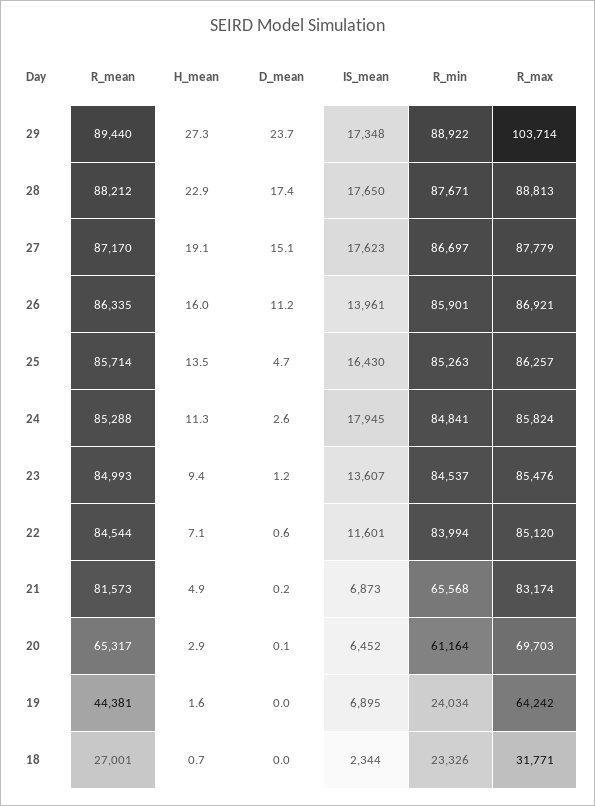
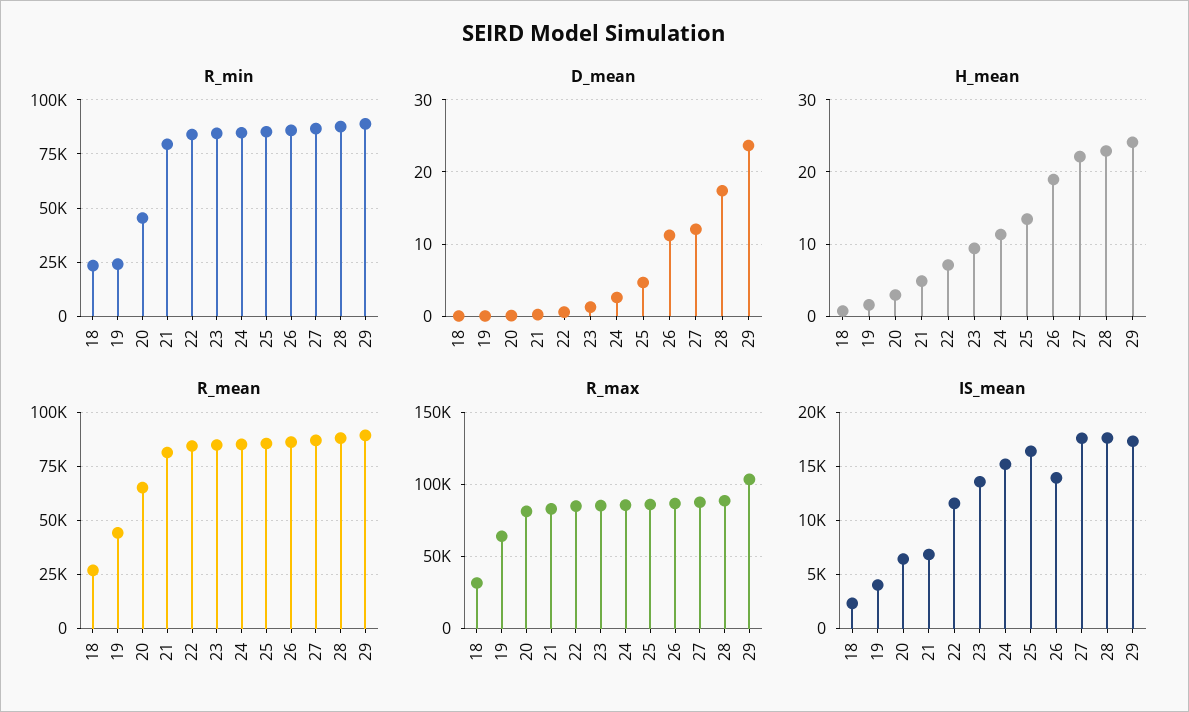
H_mean, 29: 27.3 -> 24
H_mean, 27: 19.1 -> 22
D_mean, 27: 15.1 -> 12
H_mean, 26: 16 -> 19
IS_mean, 24: 17945 -> 15000
R_min, 21: 65568 -> 80000
R_min, 20: 61164 -> 45000
R_max, 20: 69703 -> 80000
IS_mean, 19: 6895 -> 4000

